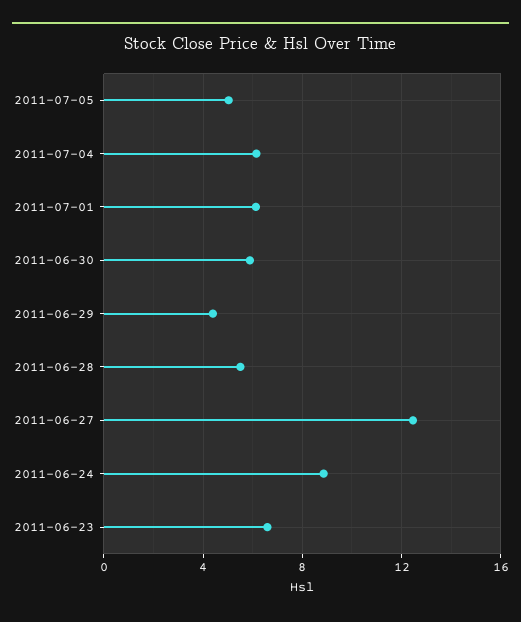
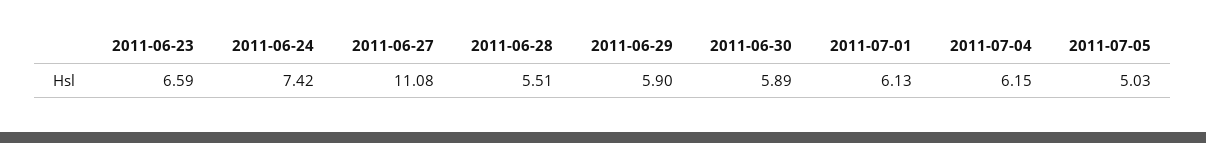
2011-06-29: 4.5 -> 5.9
2011-06-27: 12.5 -> 11.08
2011-06-24: 9 -> 7.42

